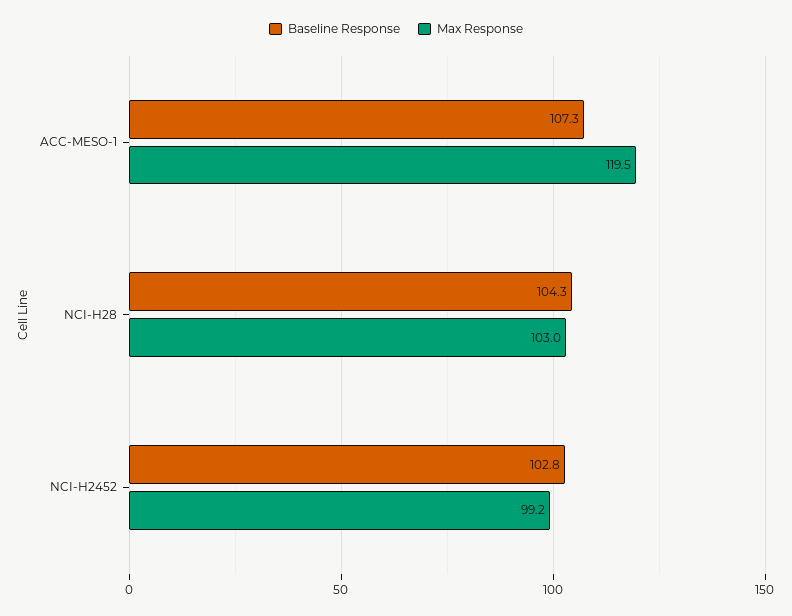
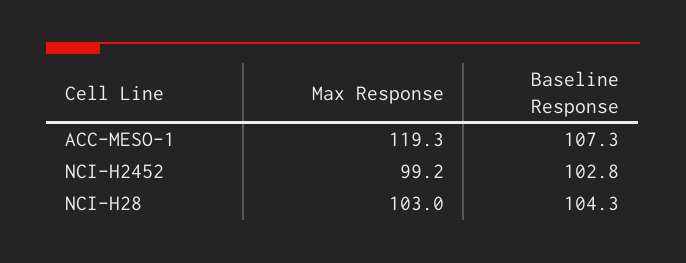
Max Response, ACC-MESO-1: 119.5 -> 119.3

